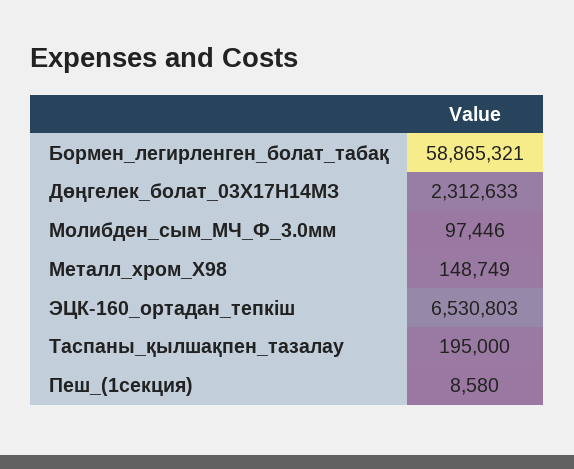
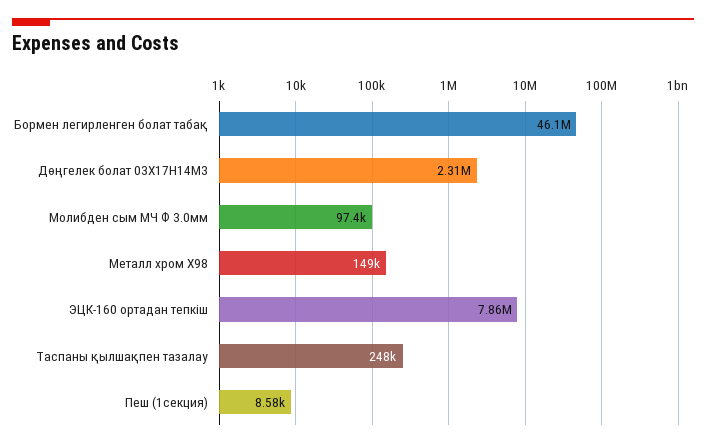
Бормен_легирленген_болат_табақ: 58865321 -> 46100000
ЭЦК-160_ортадан_тепкіш: 6530803 -> 7860000
Таспаны_қылшақпен_тазалау: 195000 -> 248000

